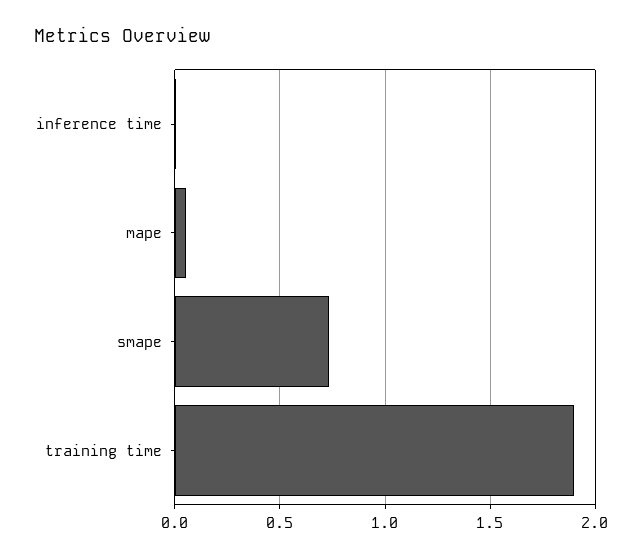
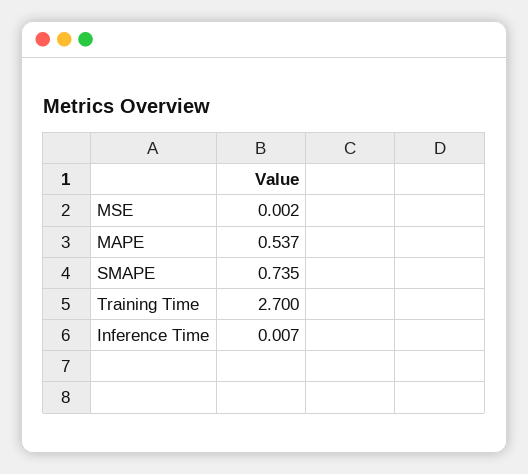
mape: 0.05 -> 0.537
training time: 1.9 -> 2.7
MSE: none -> 0.002

